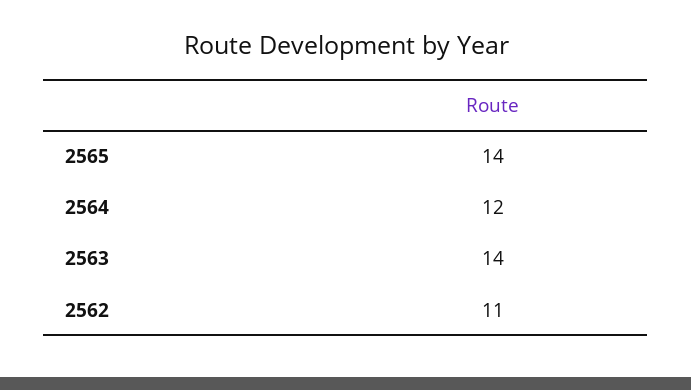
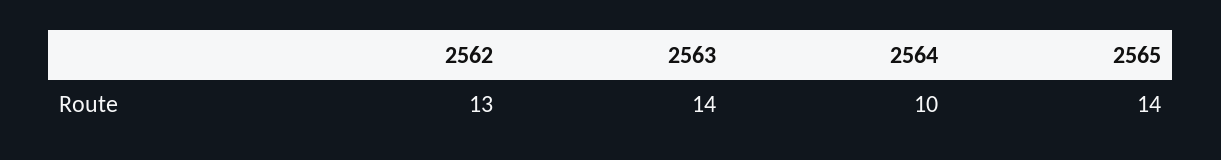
2564: 12 -> 10
2562: 11 -> 13

